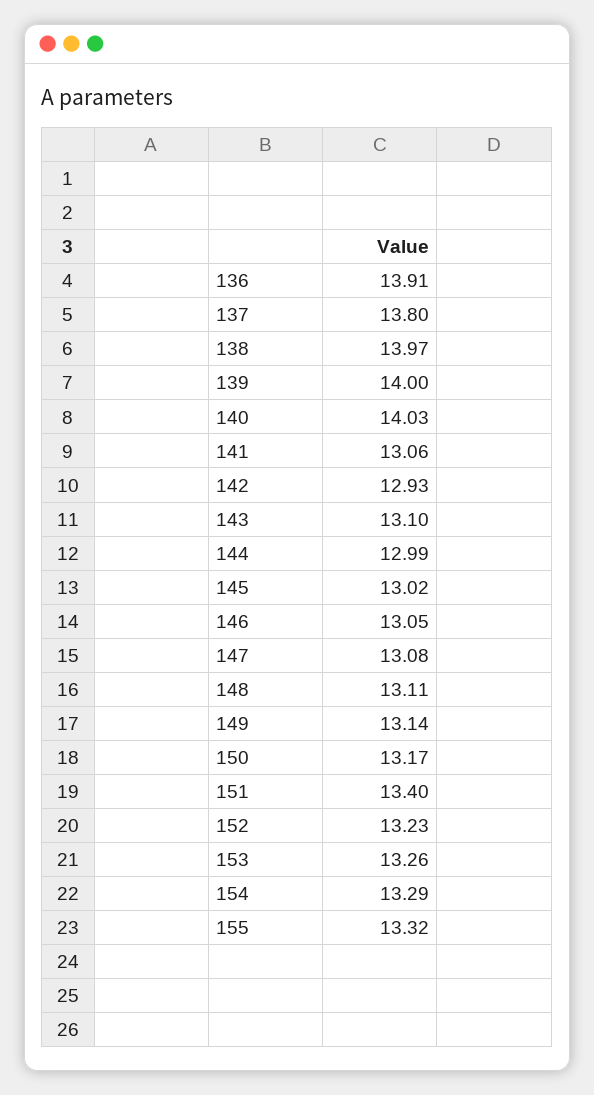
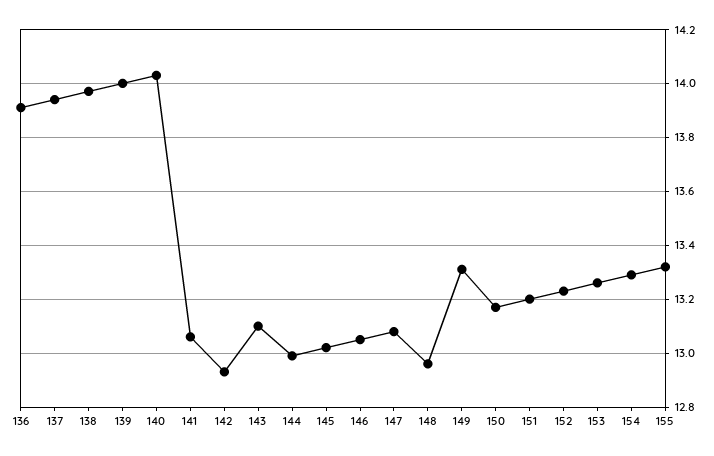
137: 13.8 -> 13.95
148: 13.11 -> 12.95
149: 13.14 -> 13.3
151: 13.4 -> 13.2

